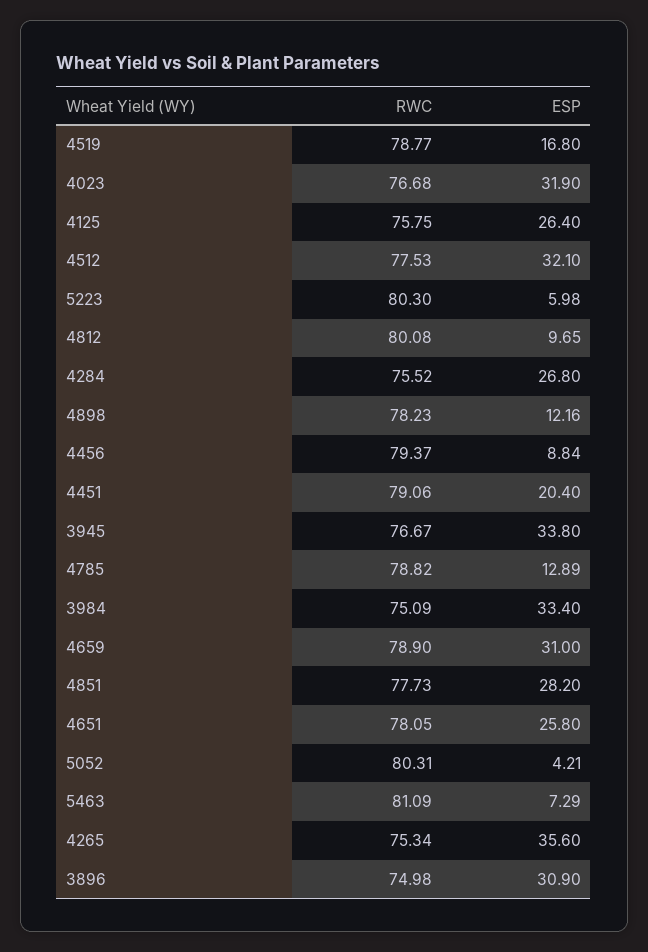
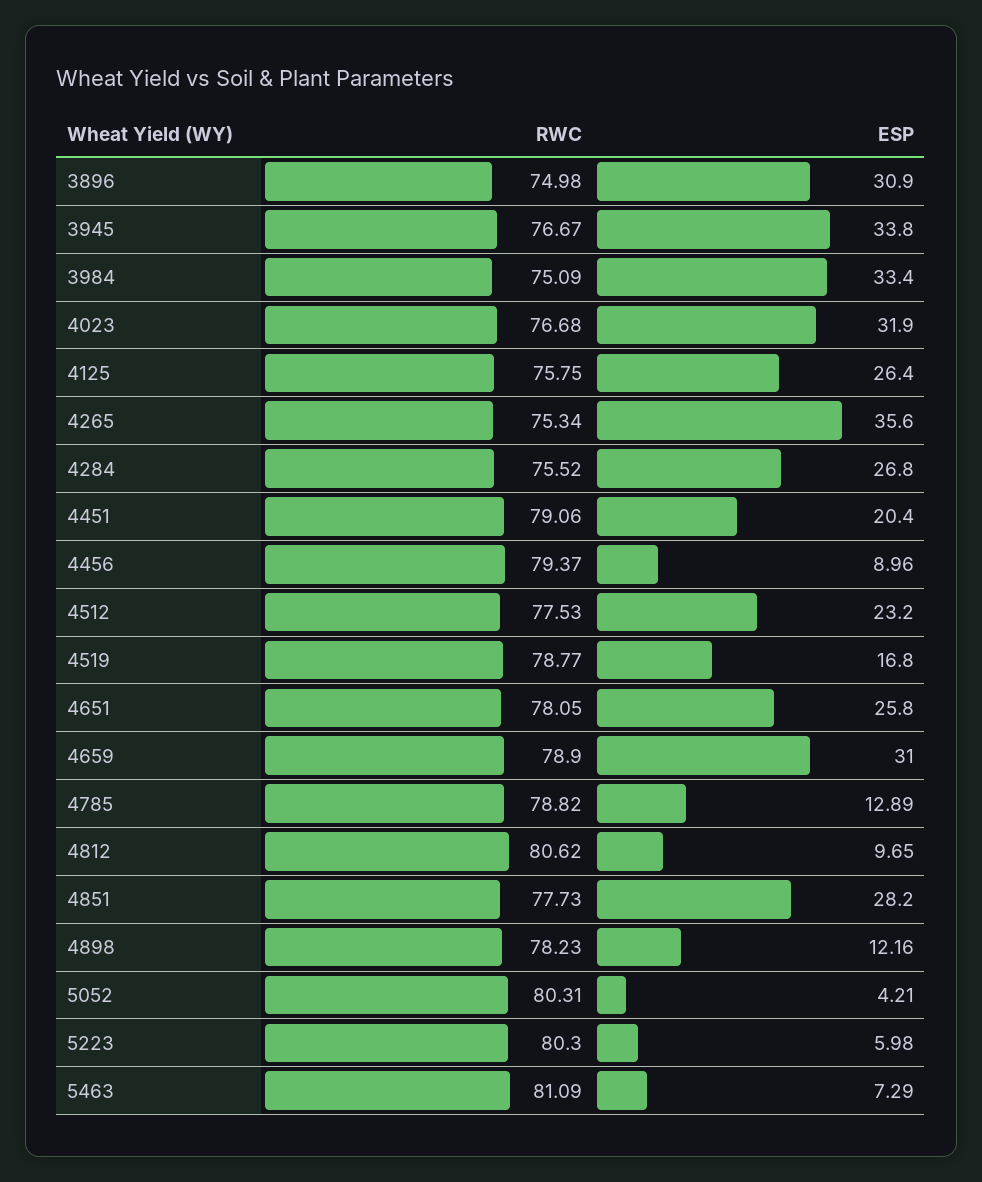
ESP, 4512: 32.1 -> 23.2
RWC, 4812: 80.08 -> 80.62
ESP, 4456: 8.84 -> 8.96

